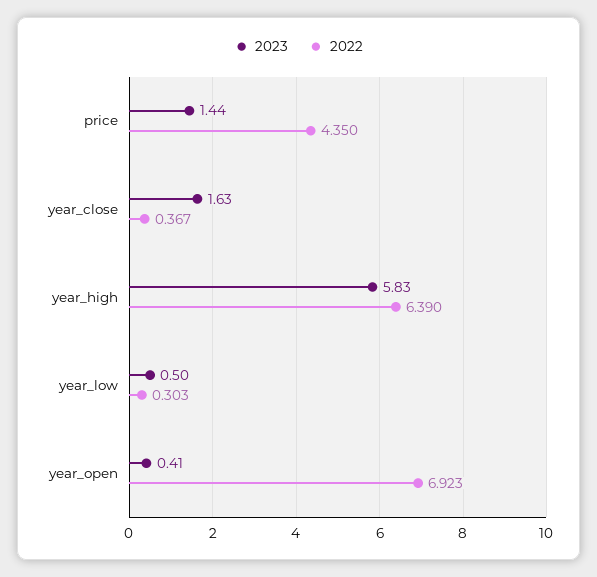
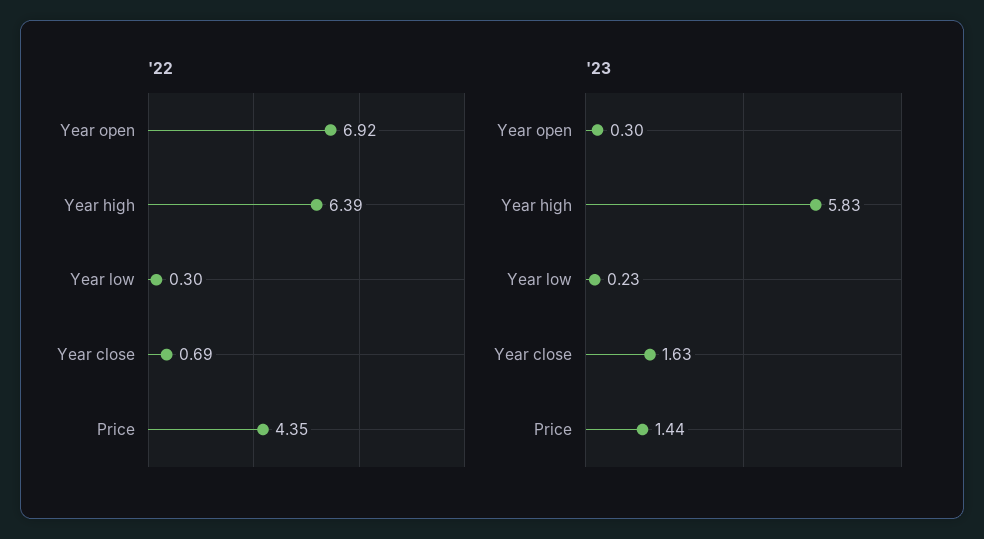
2022, year_close: 0.367 -> 0.69
2023, year_low: 0.5 -> 0.23
2023, year_open: 0.41 -> 0.3

